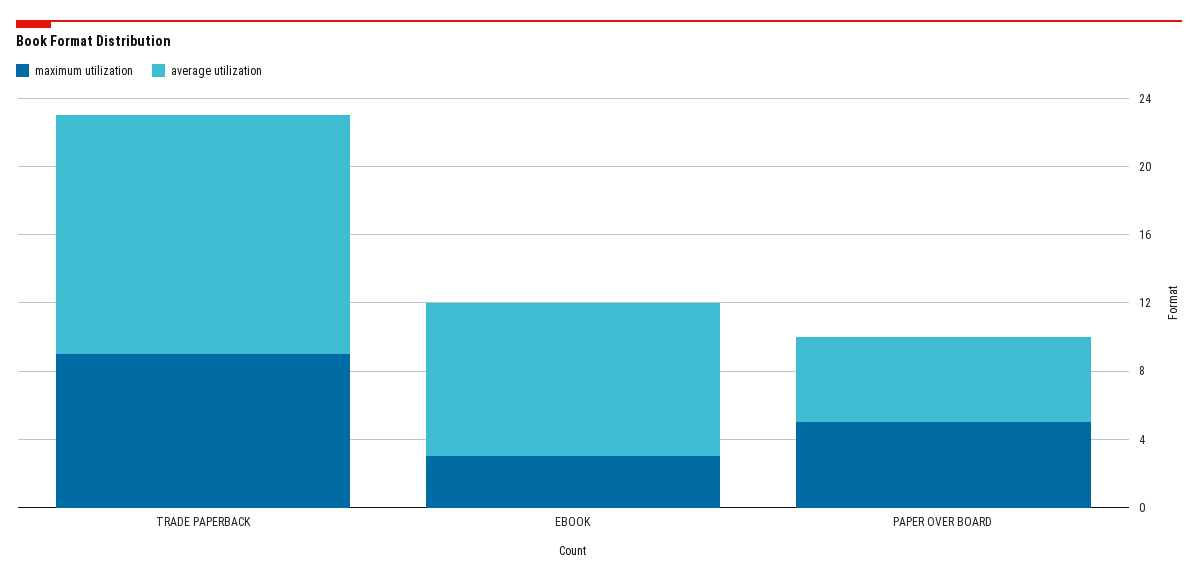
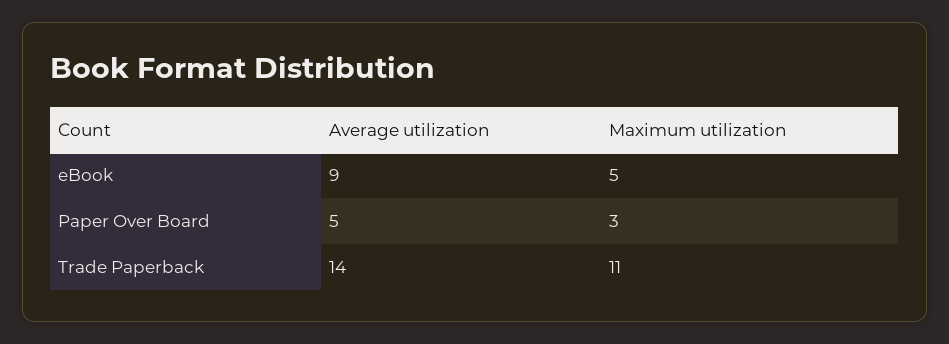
maximum utilization, TRADE PAPERBACK: 9 -> 11
maximum utilization, EBOOK: 3 -> 5
maximum utilization, PAPER OVER BOARD: 5 -> 3

